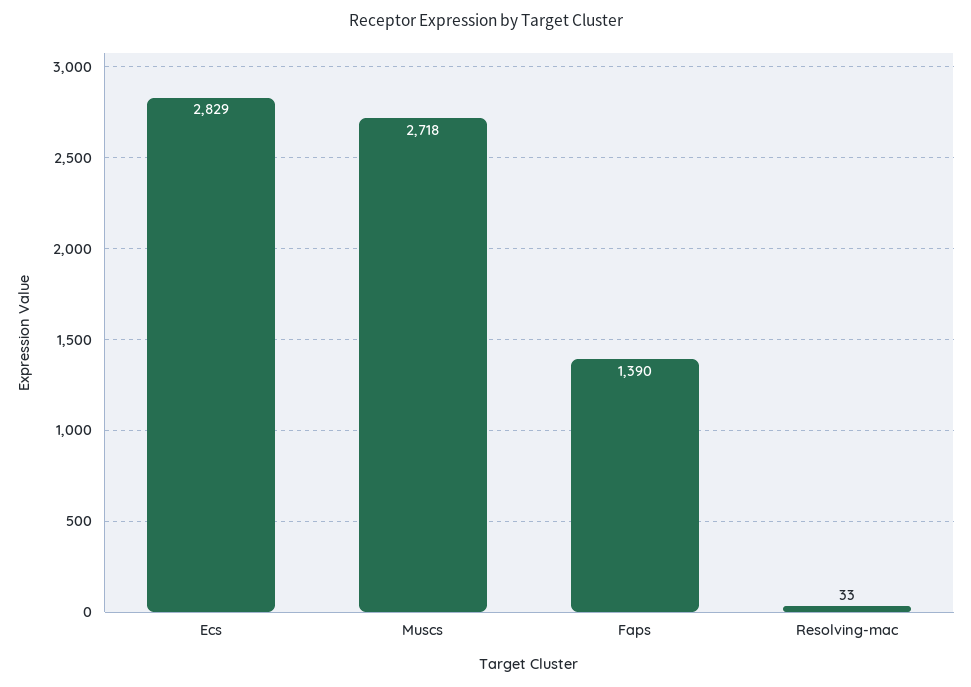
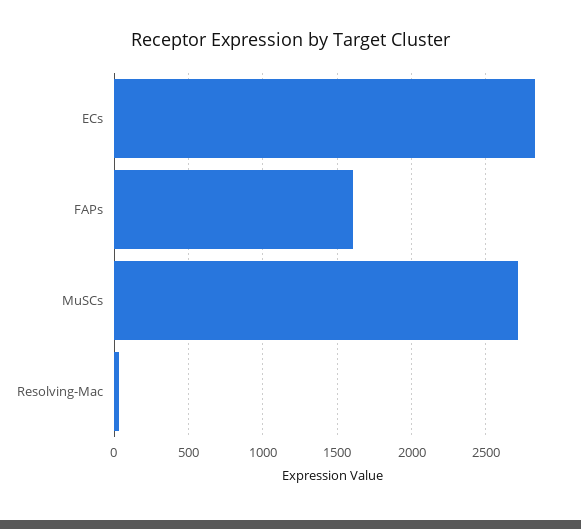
Faps: 1390 -> 1600

